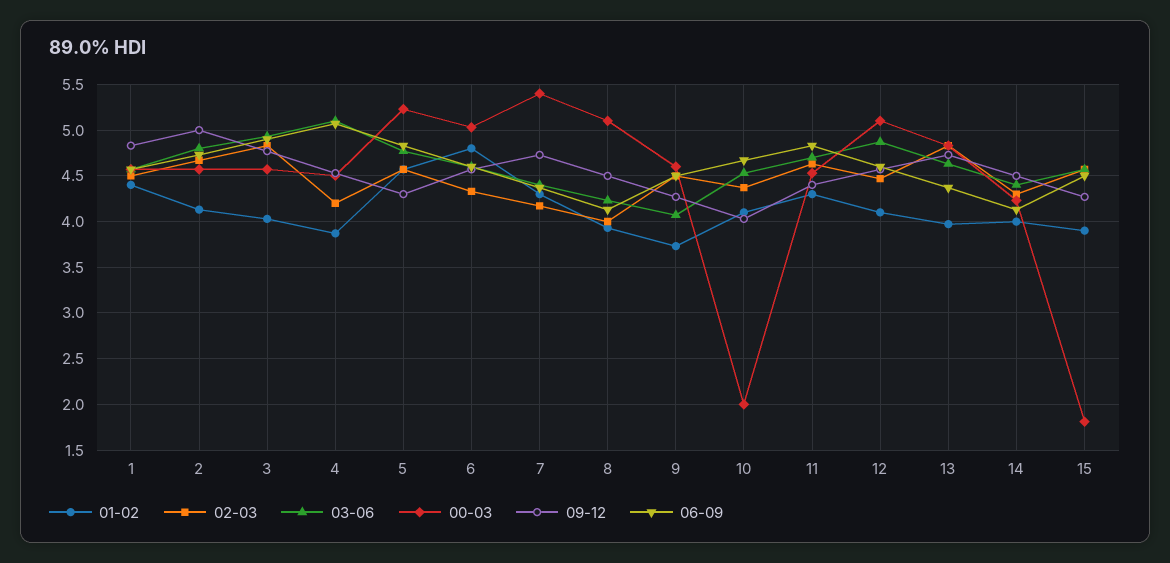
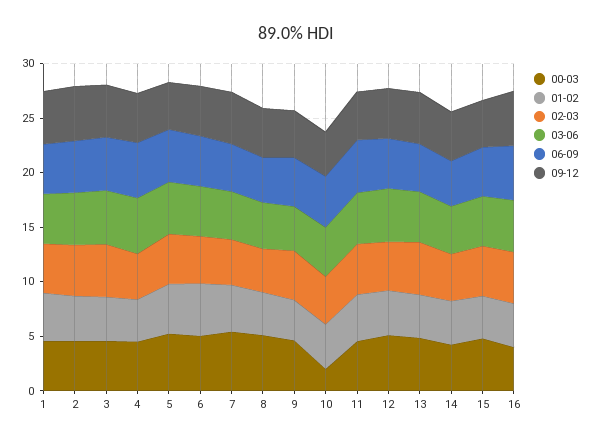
00-03, 15: 1.8 -> 5
00-03, 16: none -> 4
01-02, 16: none -> 4
02-03, 16: none -> 5
03-06, 16: none -> 5
06-09, 16: none -> 5
09-12, 16: none -> 5

